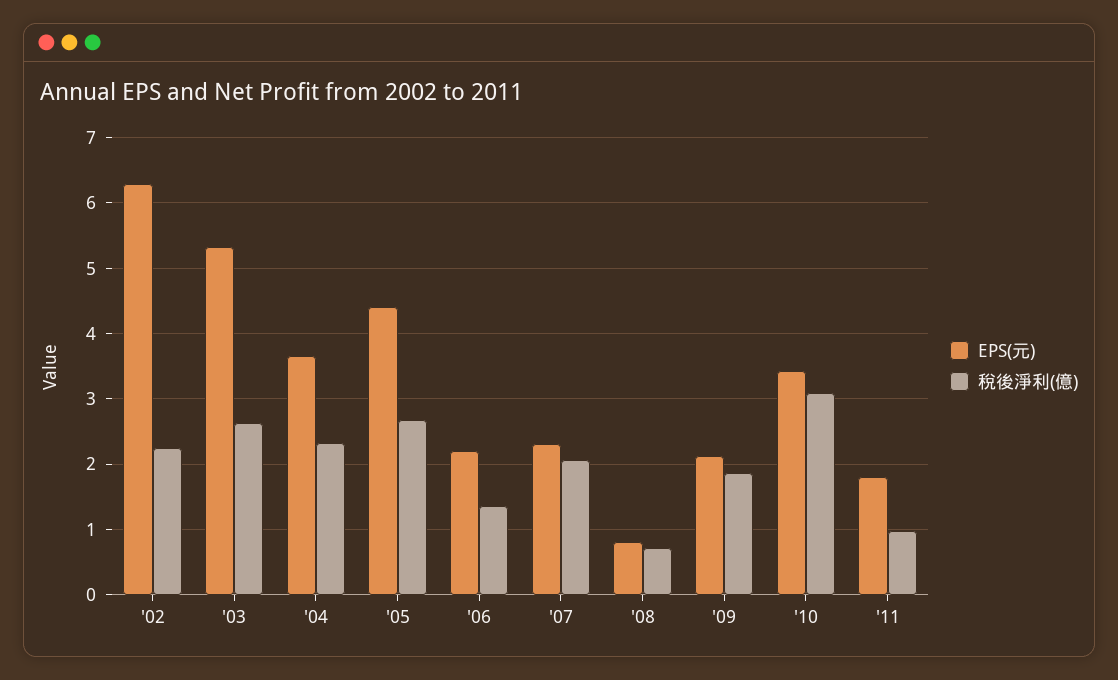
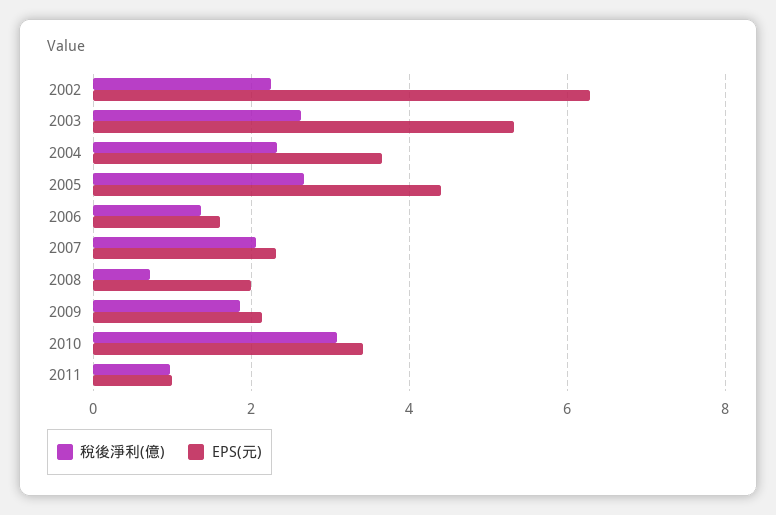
EPS(元), '06: 2.2 -> 1.6
EPS(元), '08: 0.8 -> 2
EPS(元), '11: 1.8 -> 1

